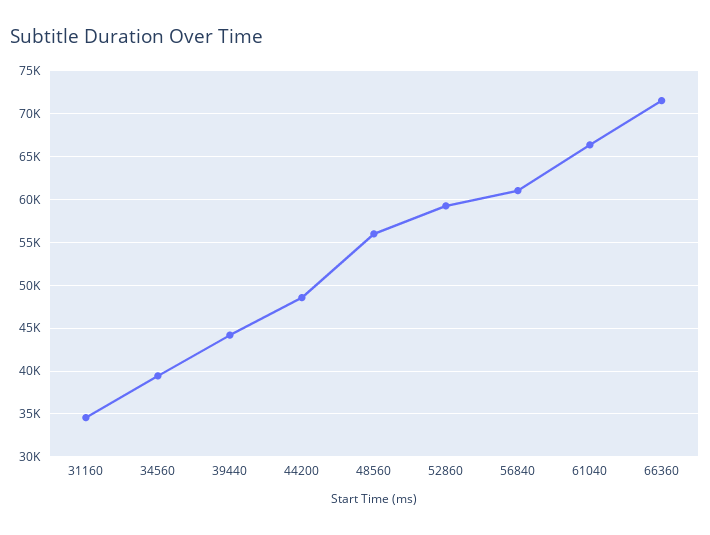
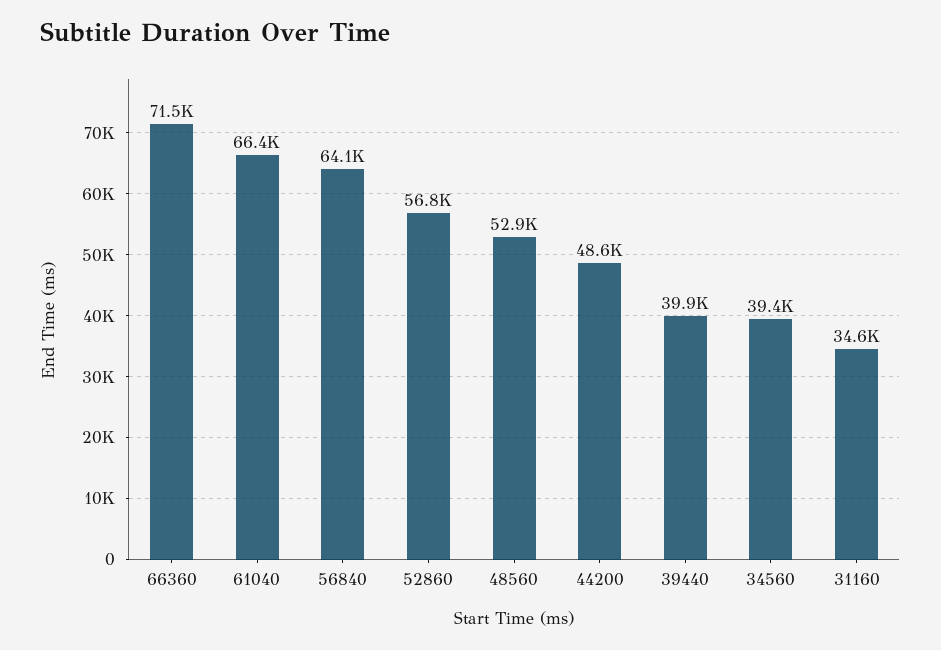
39440: 44000 -> 39900
48560: 56000 -> 52900
52860: 59000 -> 56800
56840: 61000 -> 64100

